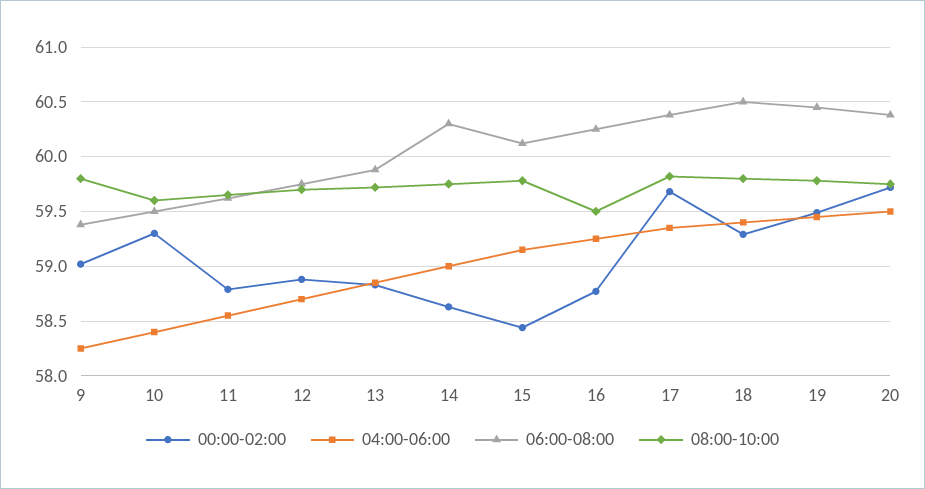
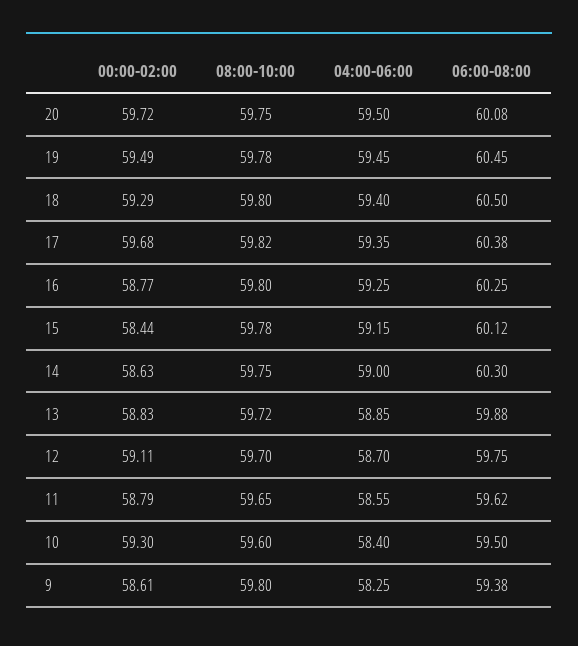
00:00-02:00, 9: 59 -> 58.61
00:00-02:00, 12: 58.9 -> 59.11
08:00-10:00, 16: 59.5 -> 59.8
06:00-08:00, 20: 60.4 -> 60.08

